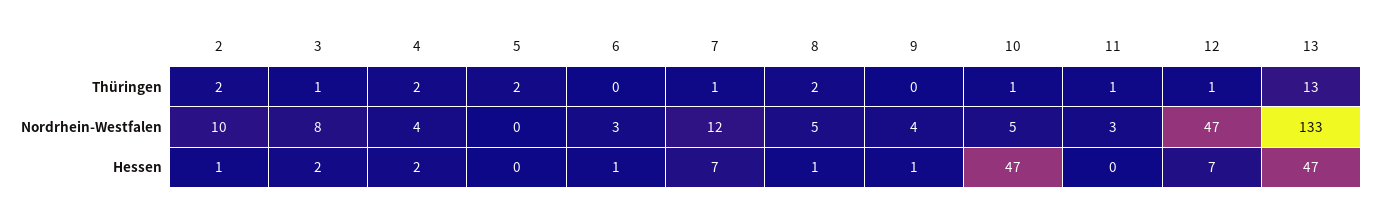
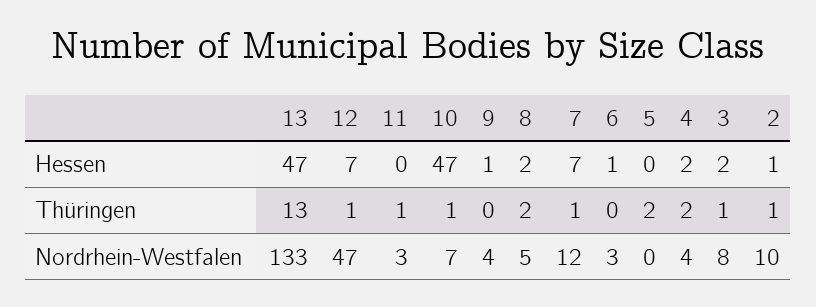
2, Thüringen: 2 -> 1
10, Nordrhein-Westfalen: 5 -> 7
8, Hessen: 1 -> 2

